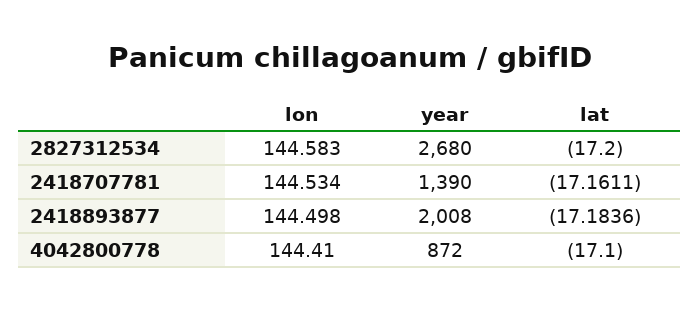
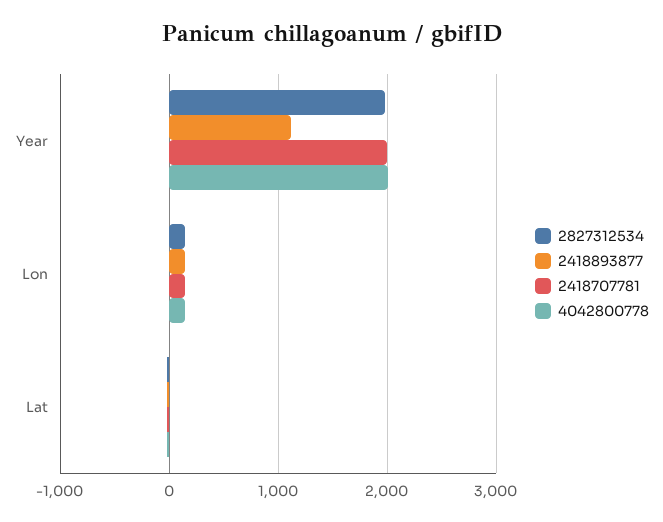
2827312534, year: 2680 -> 2000
2418707781, year: 1390 -> 2000
2418893877, year: 2008 -> 1100
4042800778, year: 872 -> 2000

